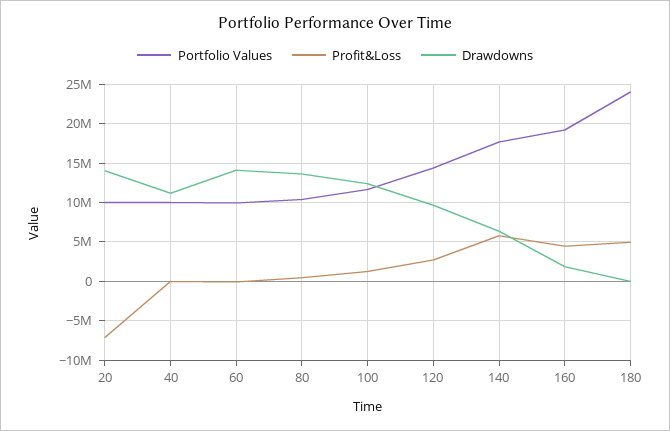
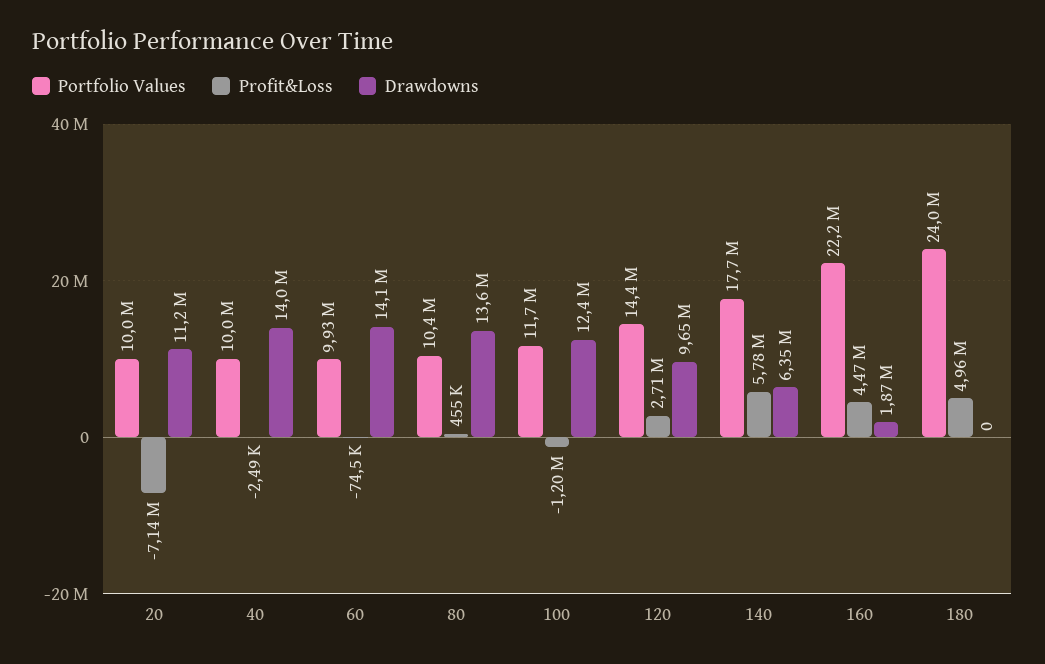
Drawdowns, 20: 14000000 -> 11200000
Drawdowns, 40: 11000000 -> 14000000
Profit&Loss, 100: 1000000 -> -1200000
Portfolio Values, 160: 19000000 -> 22200000

